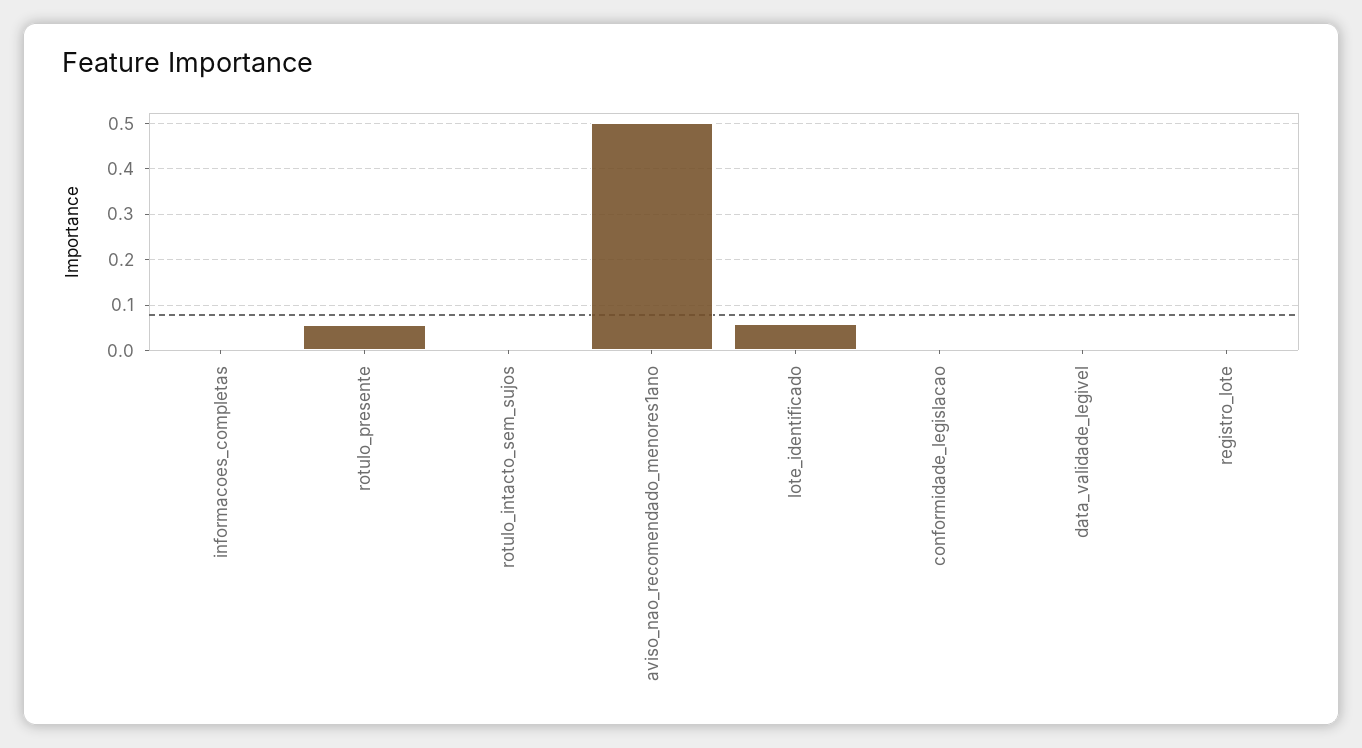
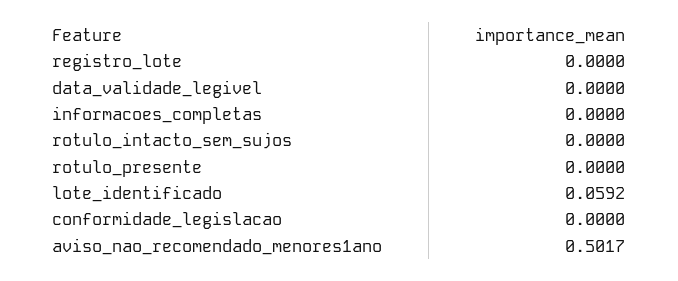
rotulo_presente: 0.06 -> 0

